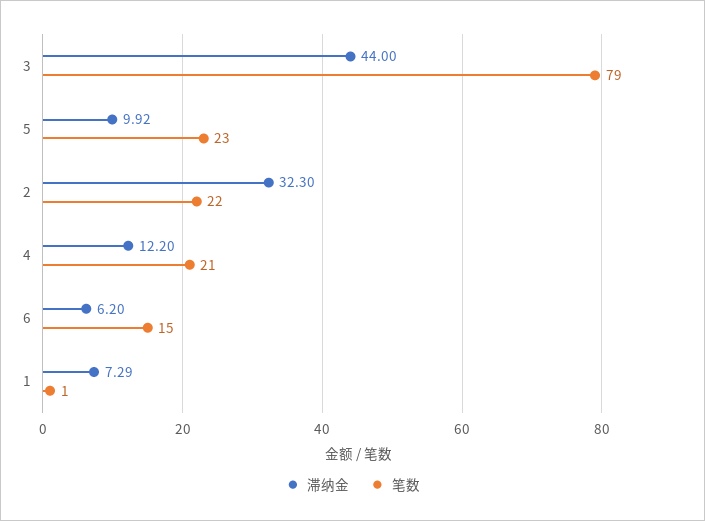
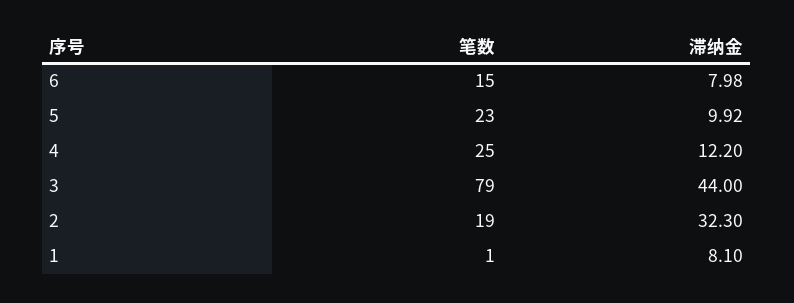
笔数, 2: 22 -> 19
笔数, 4: 21 -> 25
滞纳金, 6: 6.2 -> 7.98
滞纳金, 1: 7.29 -> 8.1

